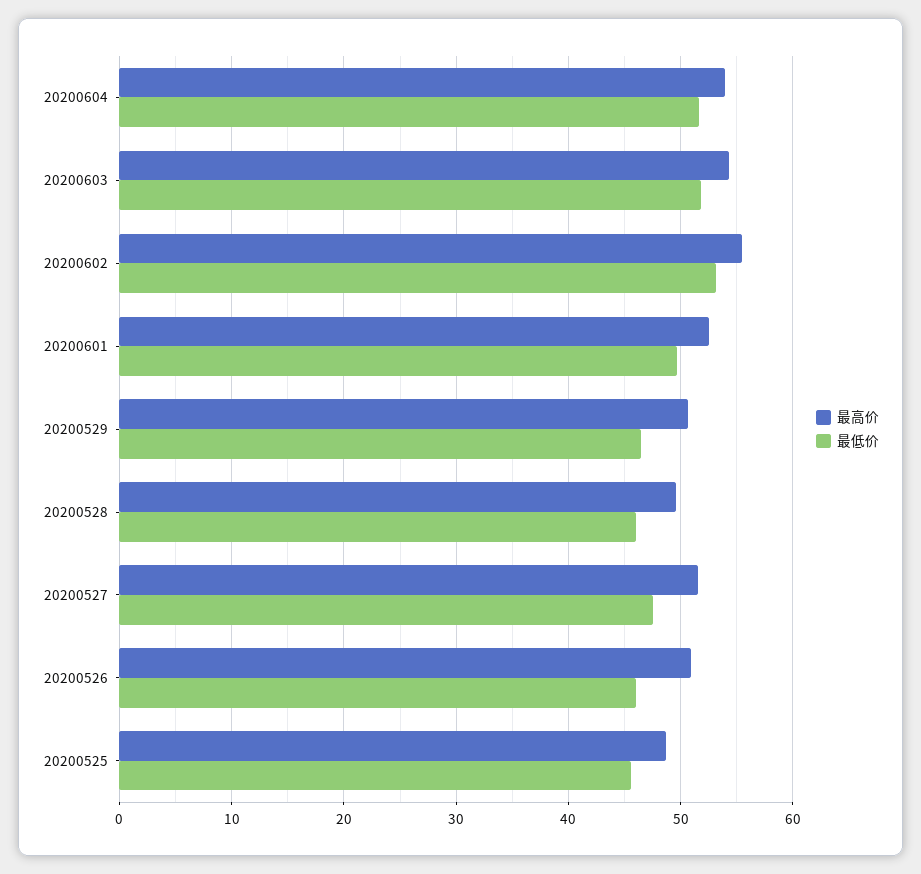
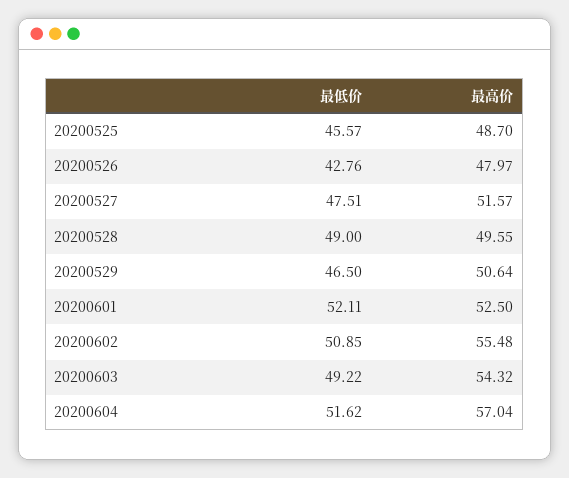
最高价, 20200604: 54 -> 57.04
最低价, 20200603: 52 -> 49.22
最低价, 20200602: 53 -> 50.85
最低价, 20200601: 50 -> 52.11
最低价, 20200528: 46 -> 49
最高价, 20200526: 51 -> 47.97
最低价, 20200526: 46 -> 42.76

